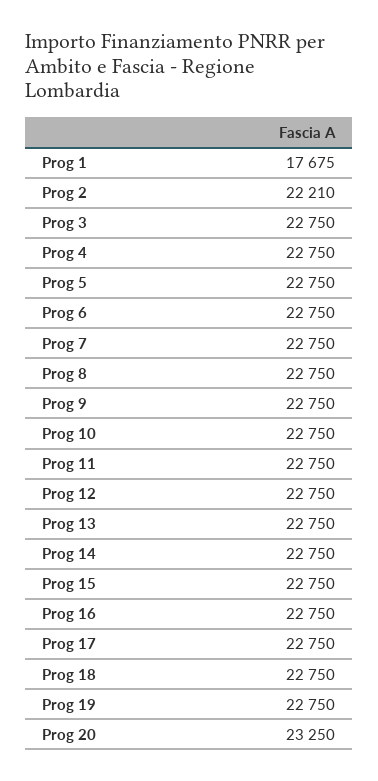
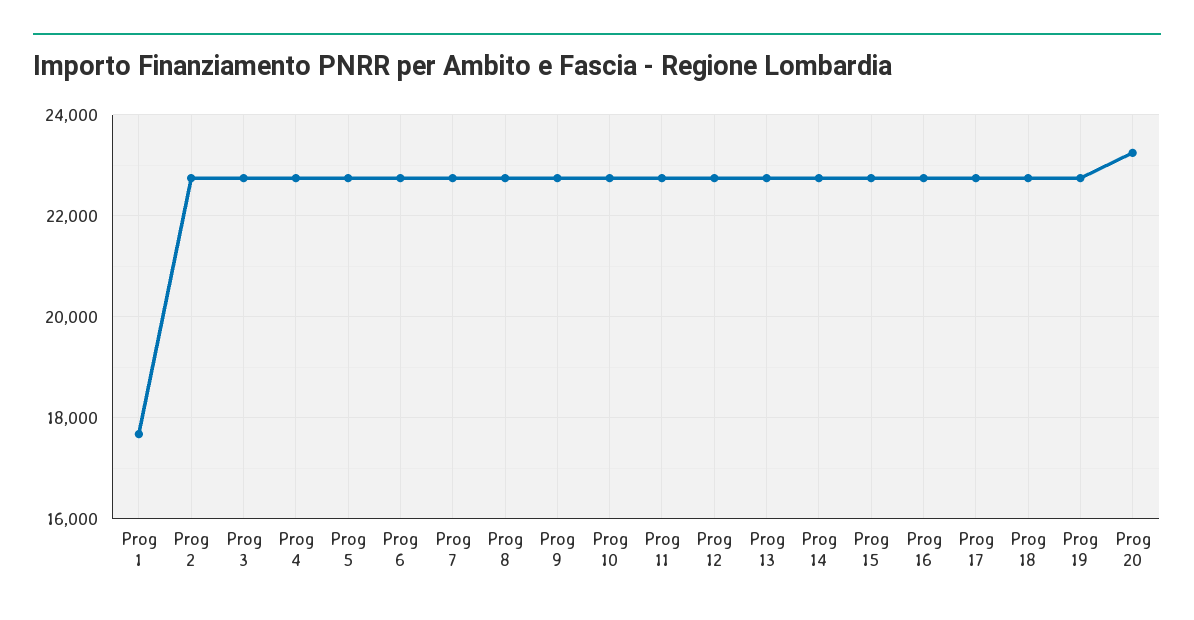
Prog 2: 22210 -> 22800

